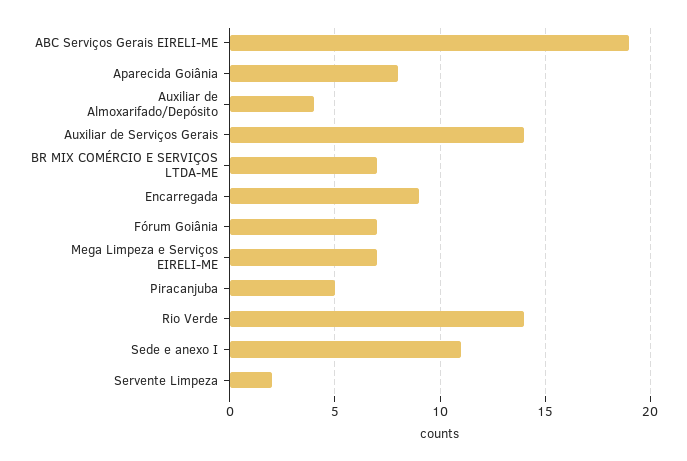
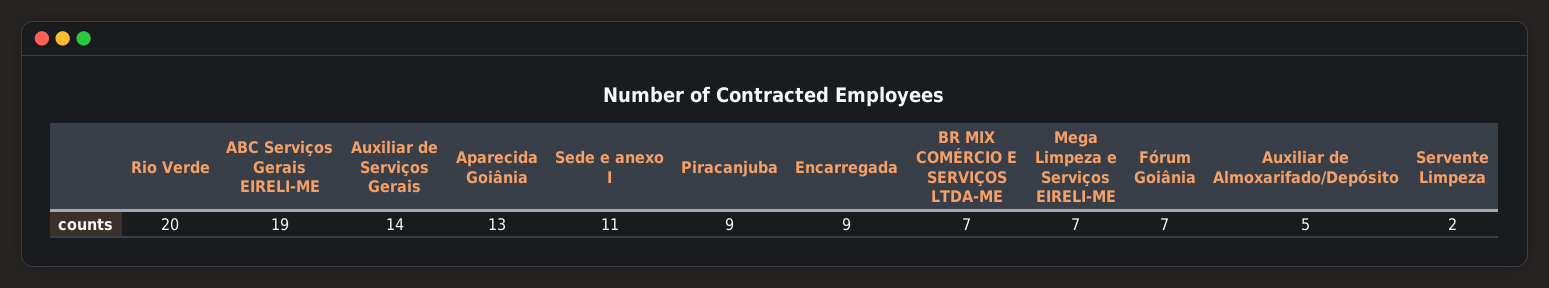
Aparecida Goiânia: 8 -> 13
Auxiliar de Almoxarifado/Depósito: 4 -> 5
Piracanjuba: 5 -> 9
Rio Verde: 14 -> 20

